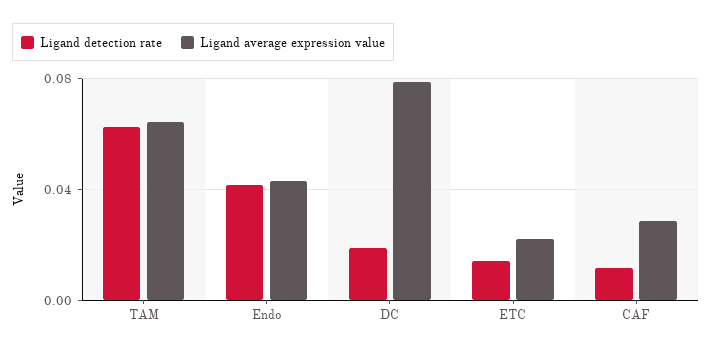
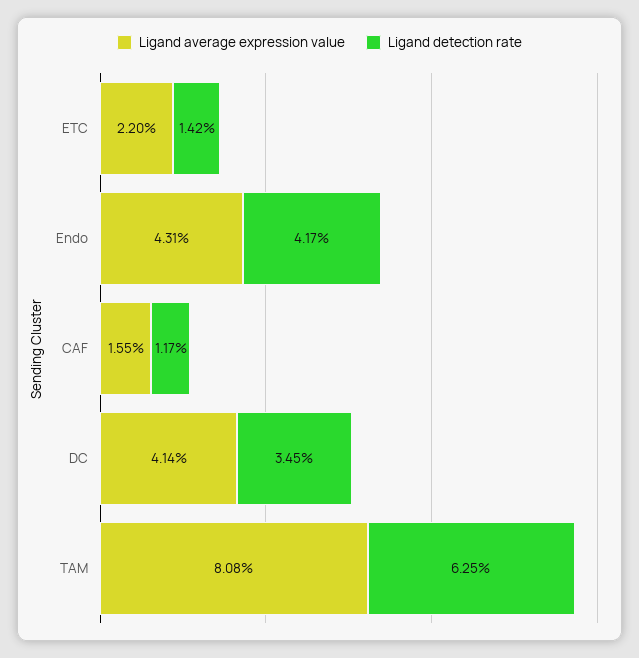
Ligand average expression value, TAM: 0.065 -> 0.0808
Ligand detection rate, DC: 0.02 -> 0.0345
Ligand average expression value, DC: 0.08 -> 0.0414
Ligand average expression value, CAF: 0.03 -> 0.0155

